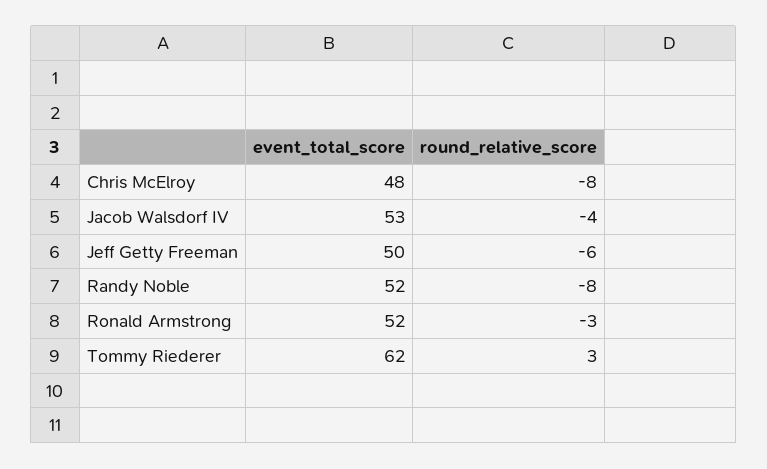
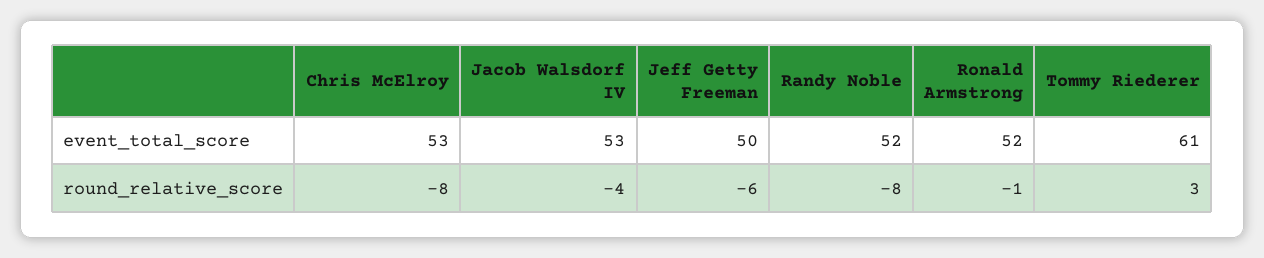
event_total_score, Chris McElroy: 48 -> 53
round_relative_score, Ronald Armstrong: -3 -> -1
event_total_score, Tommy Riederer: 62 -> 61

